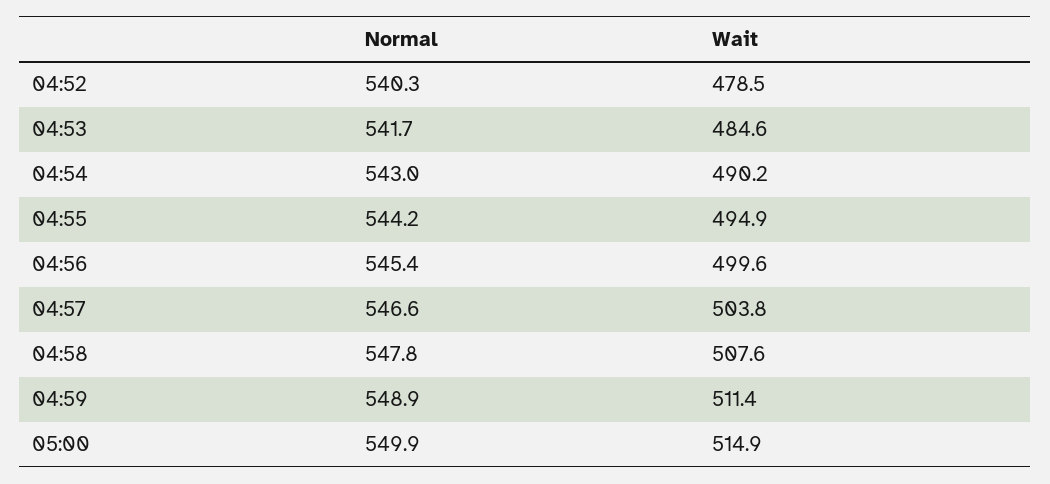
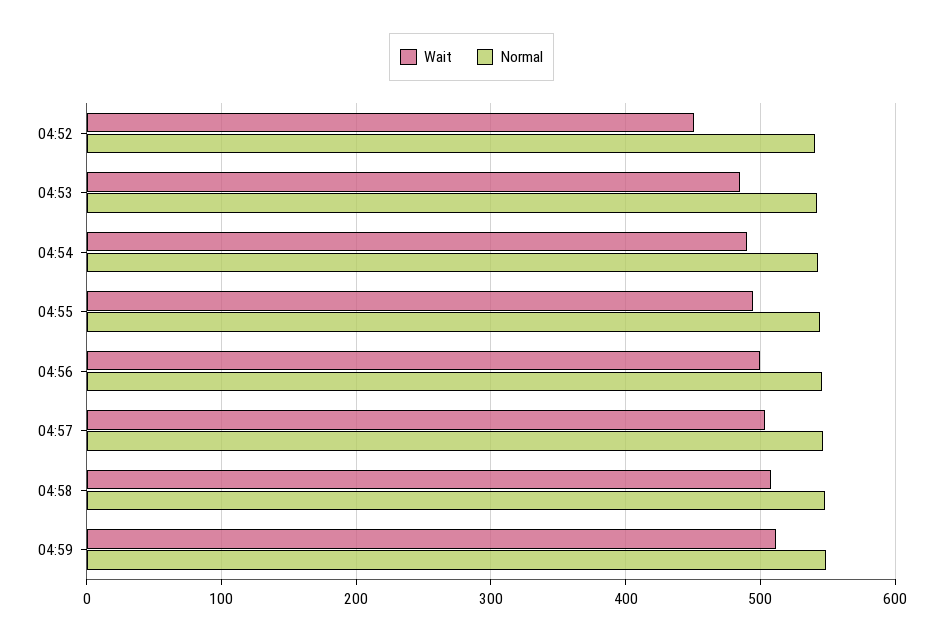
Wait, 04:52: 478.5 -> 450
Normal, 05:00: 549.9 -> none
Wait, 05:00: 514.9 -> none

